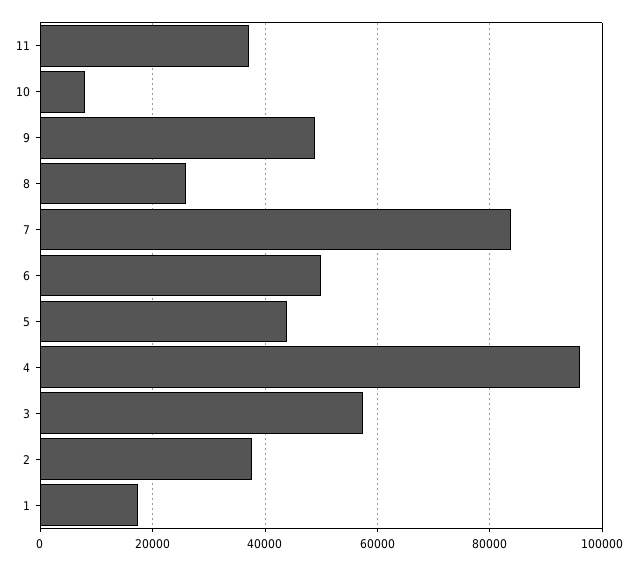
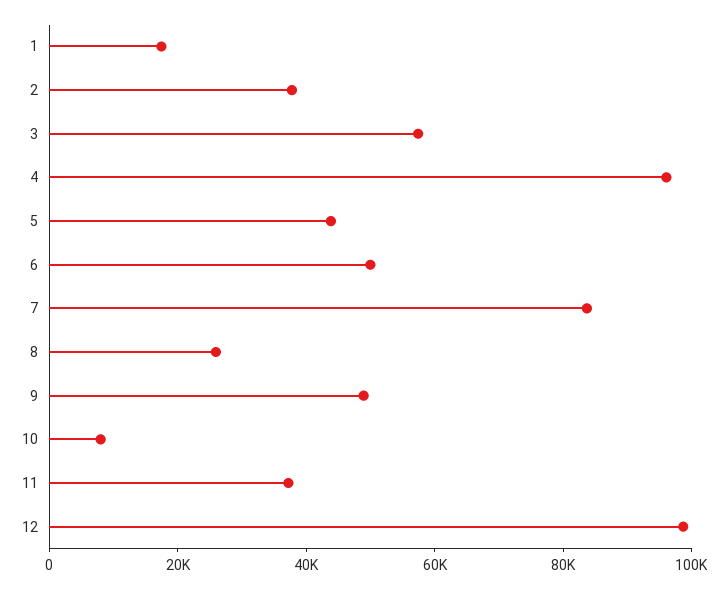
12: none -> 100000

